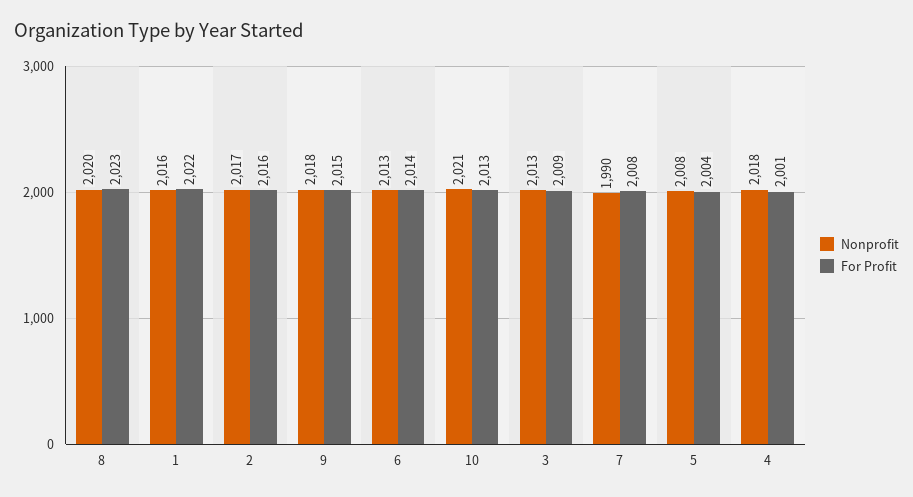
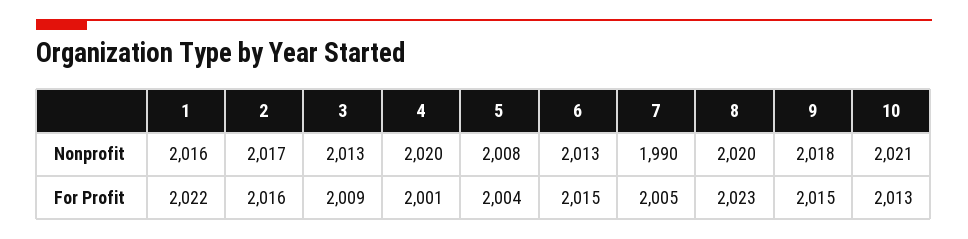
For Profit, 6: 2014 -> 2015
For Profit, 7: 2008 -> 2005
Nonprofit, 4: 2018 -> 2020

